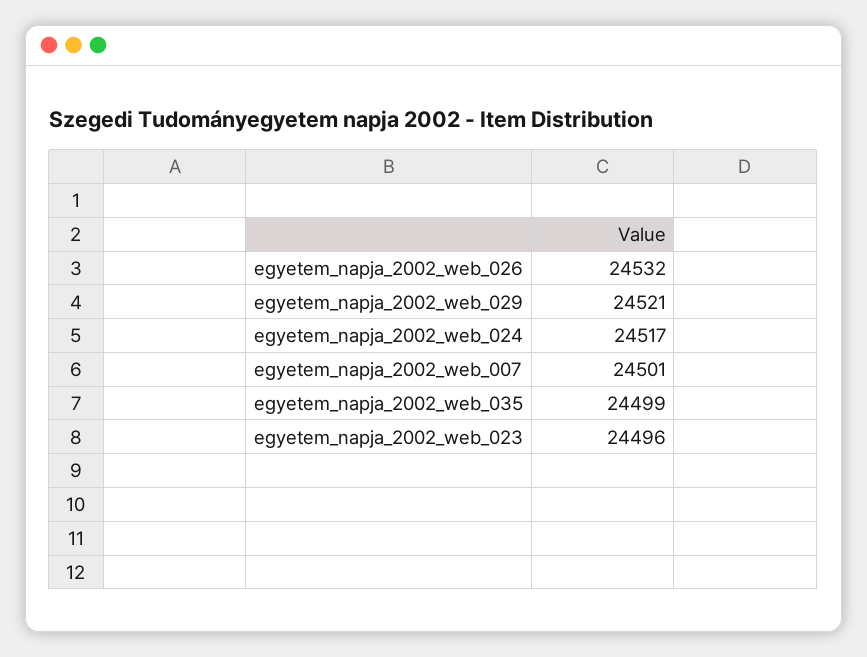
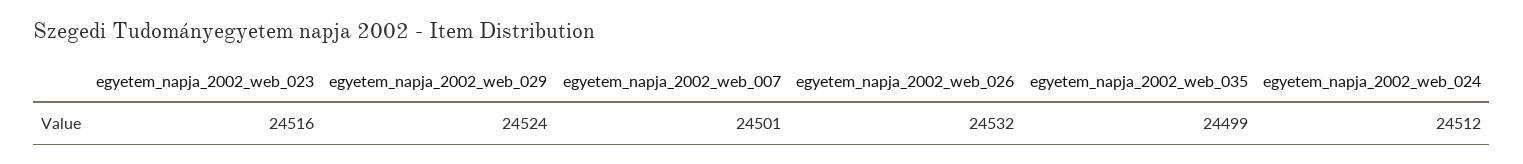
egyetem_napja_2002_web_029: 24521 -> 24524
egyetem_napja_2002_web_024: 24517 -> 24512
egyetem_napja_2002_web_023: 24496 -> 24516

